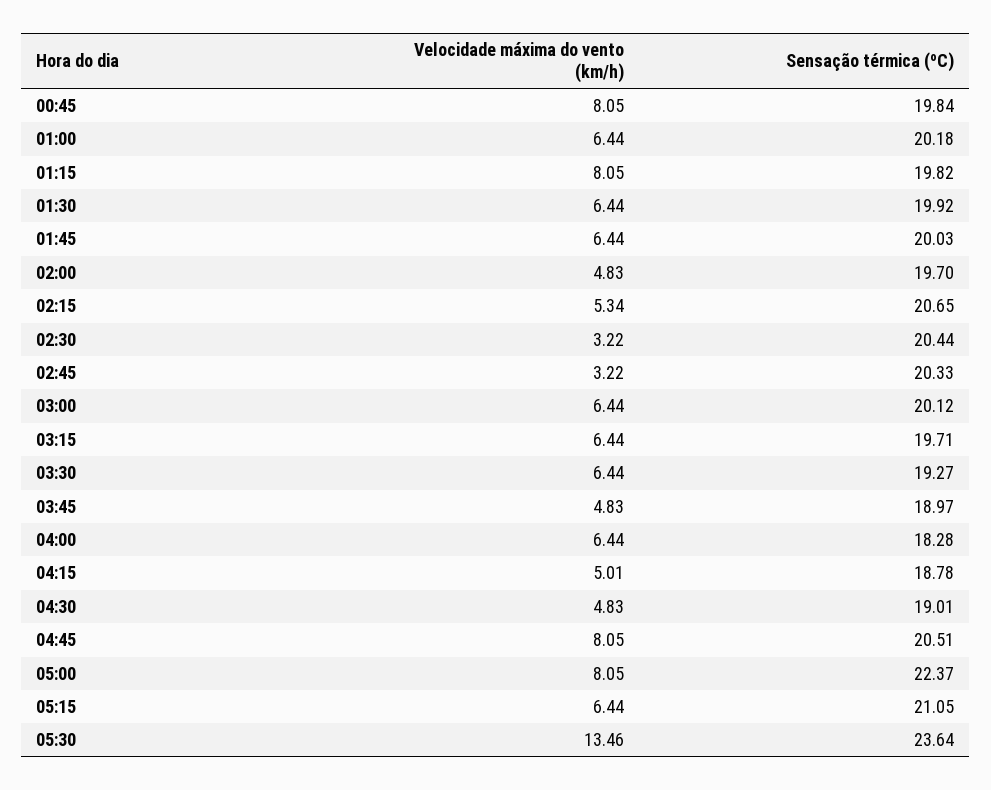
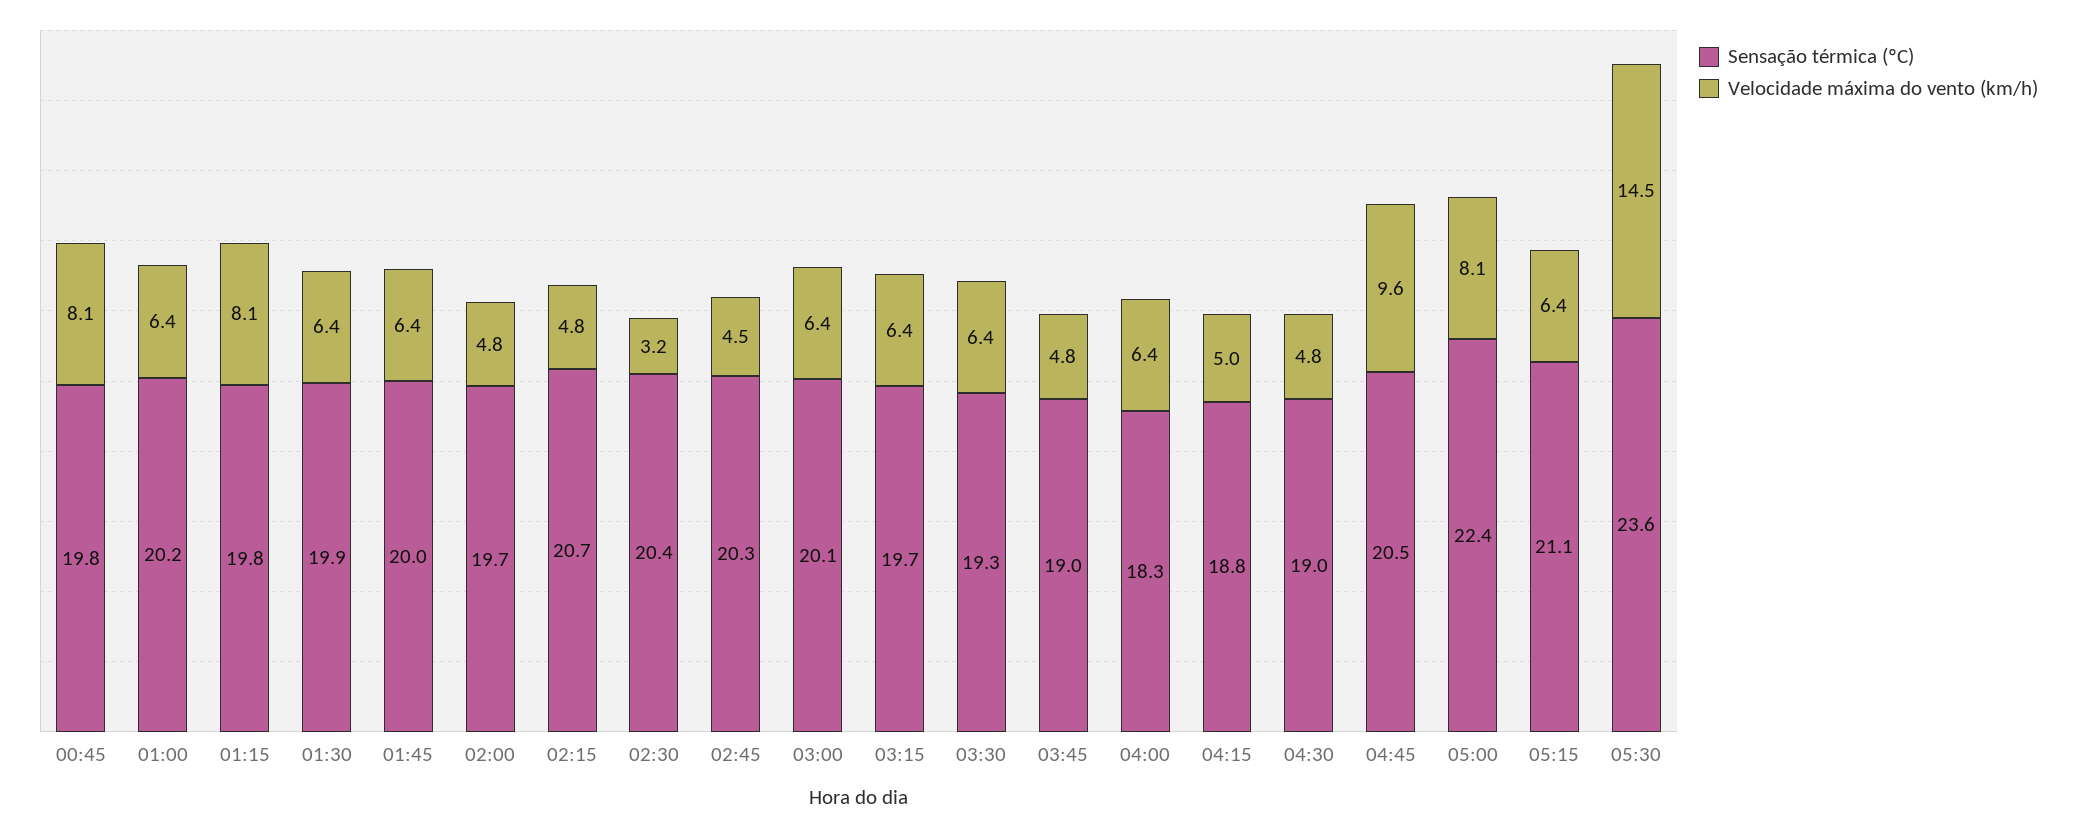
Velocidade máxima do vento (km/h), 02:15: 5.34 -> 4.8
Velocidade máxima do vento (km/h), 02:45: 3.22 -> 4.5
Velocidade máxima do vento (km/h), 04:45: 8.05 -> 9.6
Velocidade máxima do vento (km/h), 05:30: 13.46 -> 14.5

